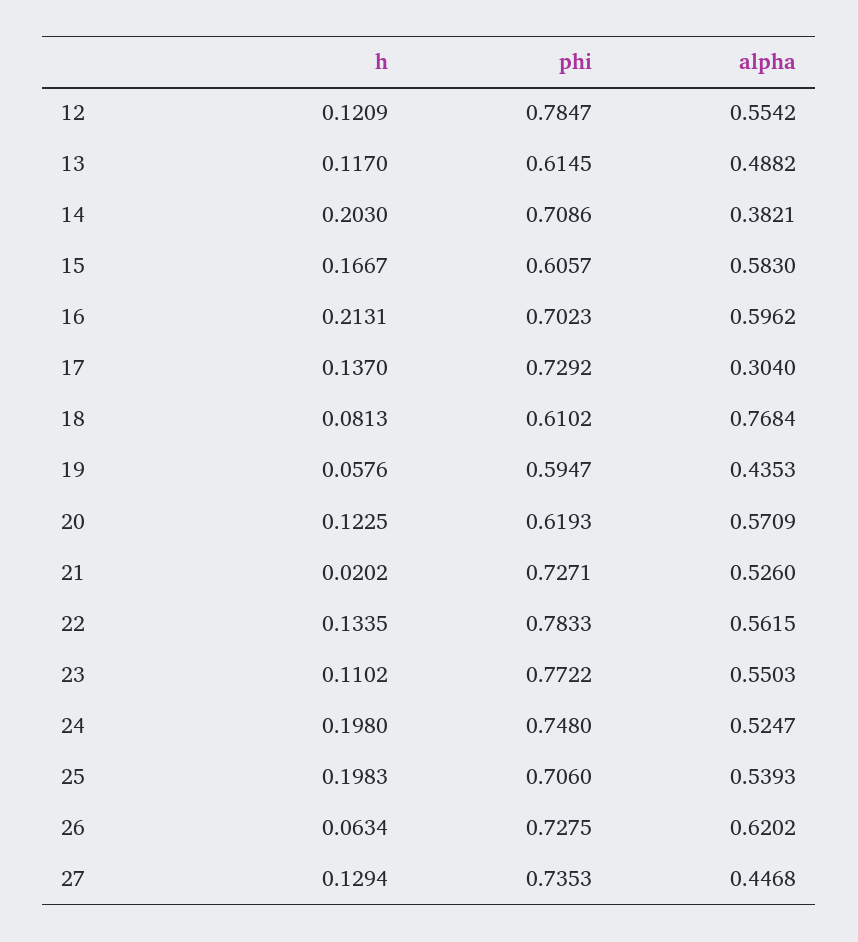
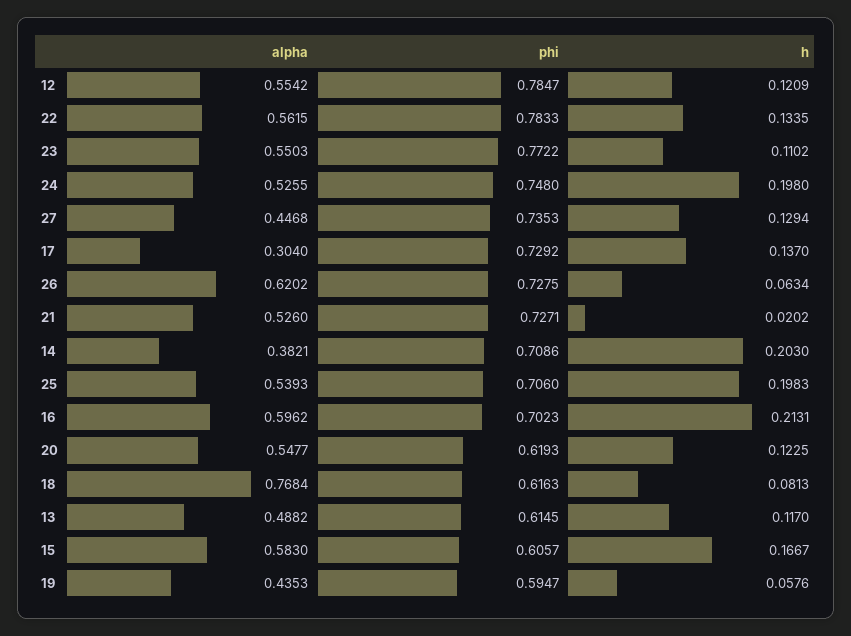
phi, 18: 0.6102 -> 0.6163
alpha, 20: 0.5709 -> 0.5477
alpha, 24: 0.5247 -> 0.5255

